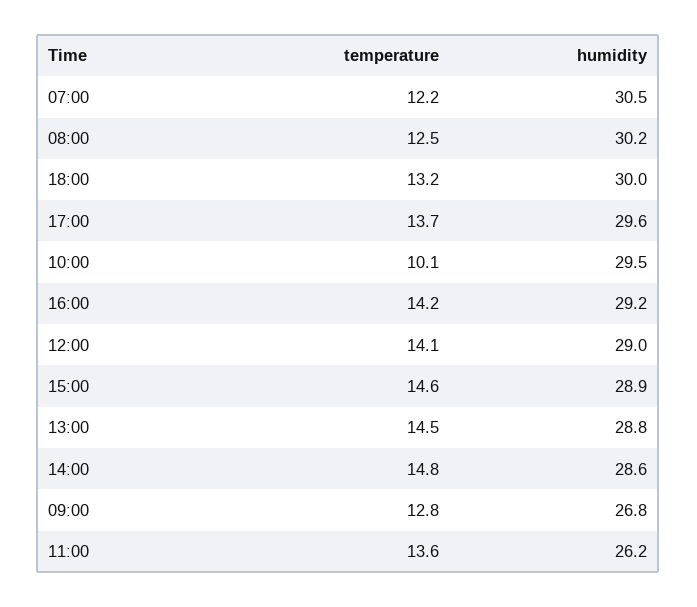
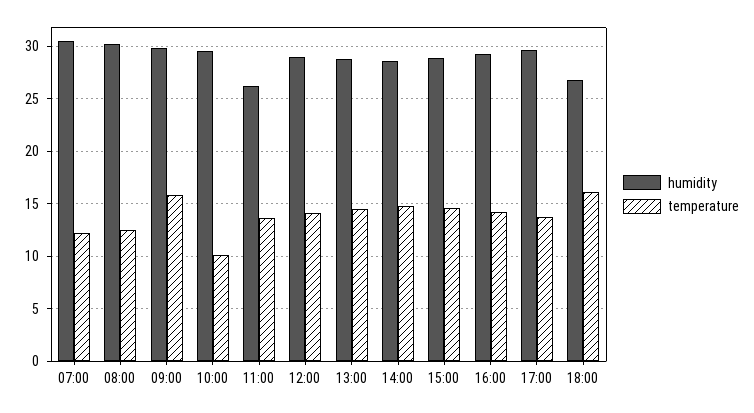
temperature, 18:00: 13.2 -> 16
humidity, 18:00: 30 -> 27
temperature, 09:00: 12.8 -> 16
humidity, 09:00: 26.8 -> 30

